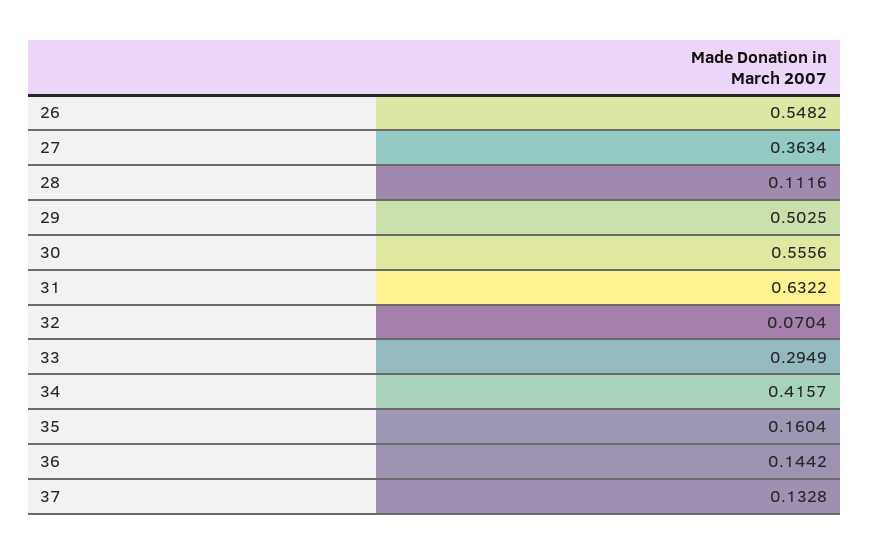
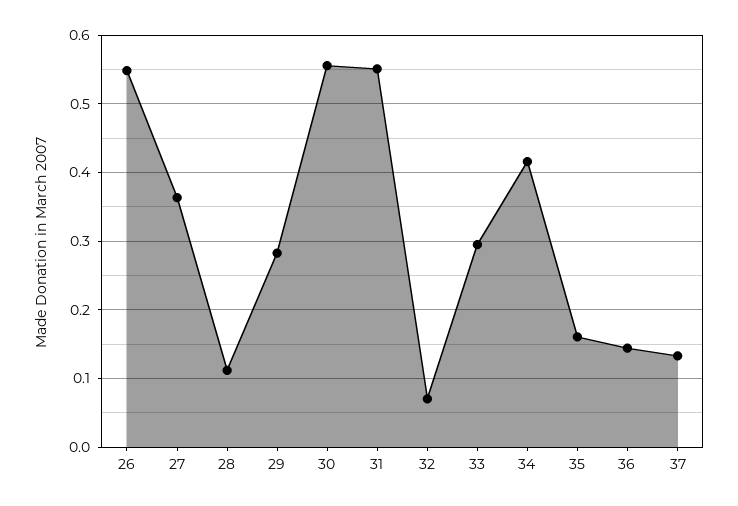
29: 0.5025 -> 0.28
31: 0.6322 -> 0.55

